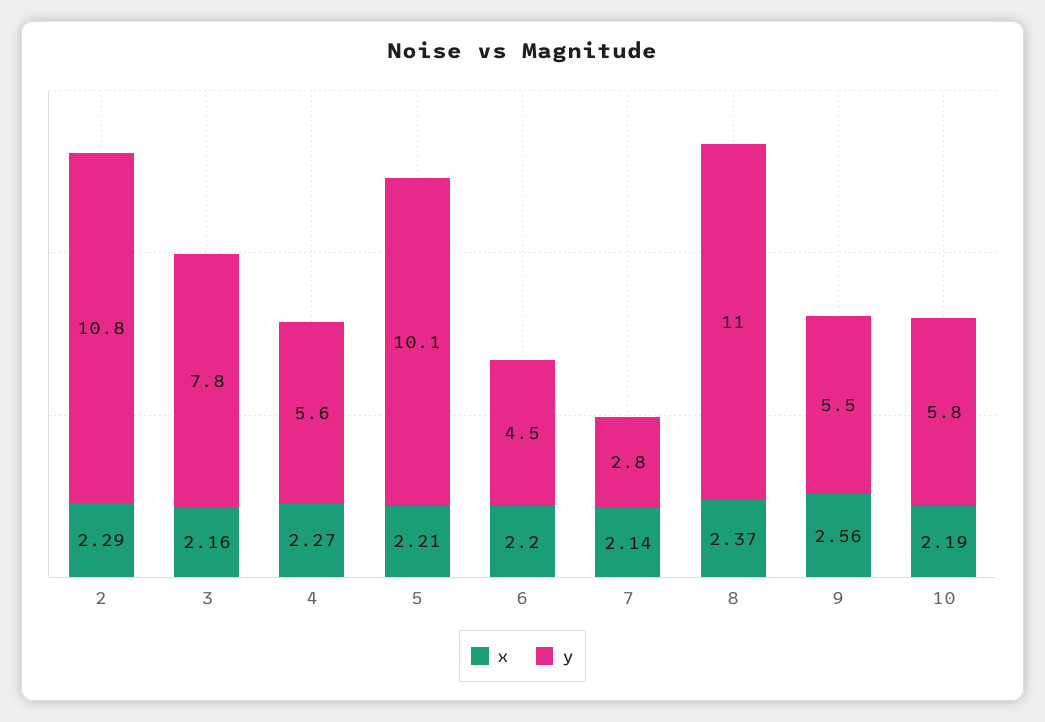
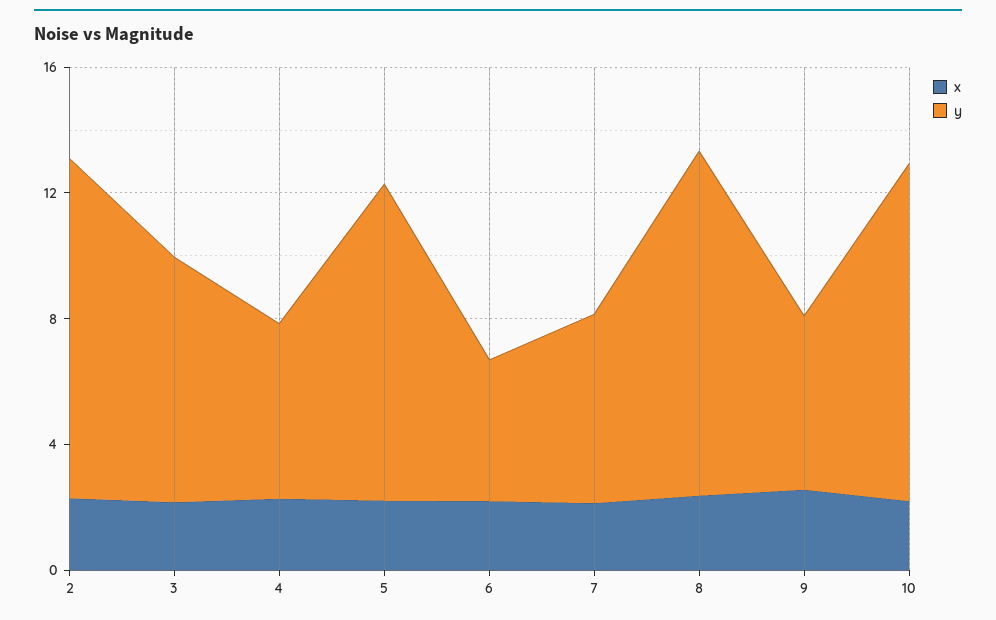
y, 7: 2.8 -> 6
y, 10: 5.8 -> 11

